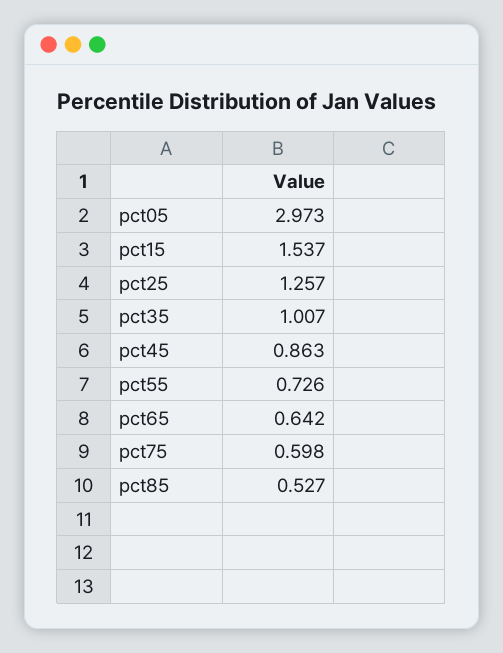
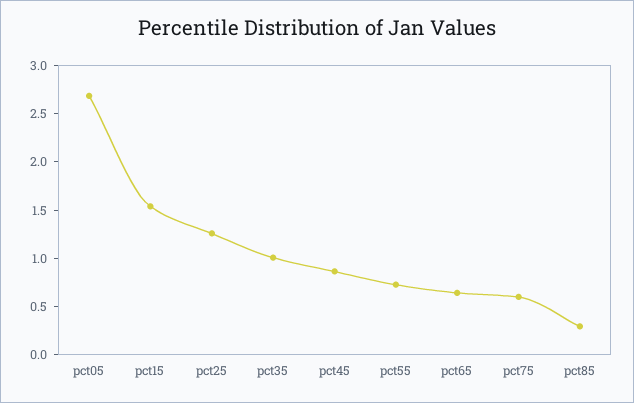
pct05: 2.973 -> 2.7
pct85: 0.527 -> 0.3

